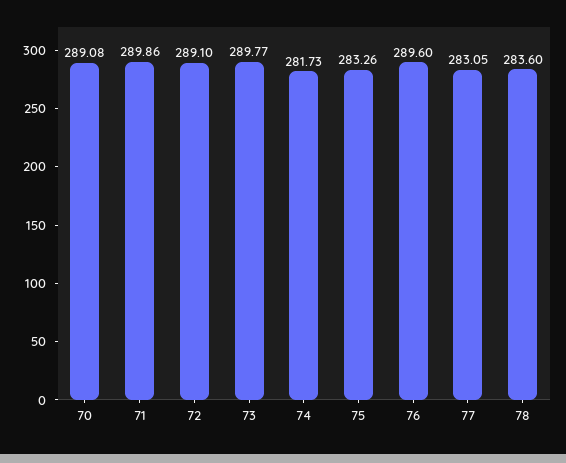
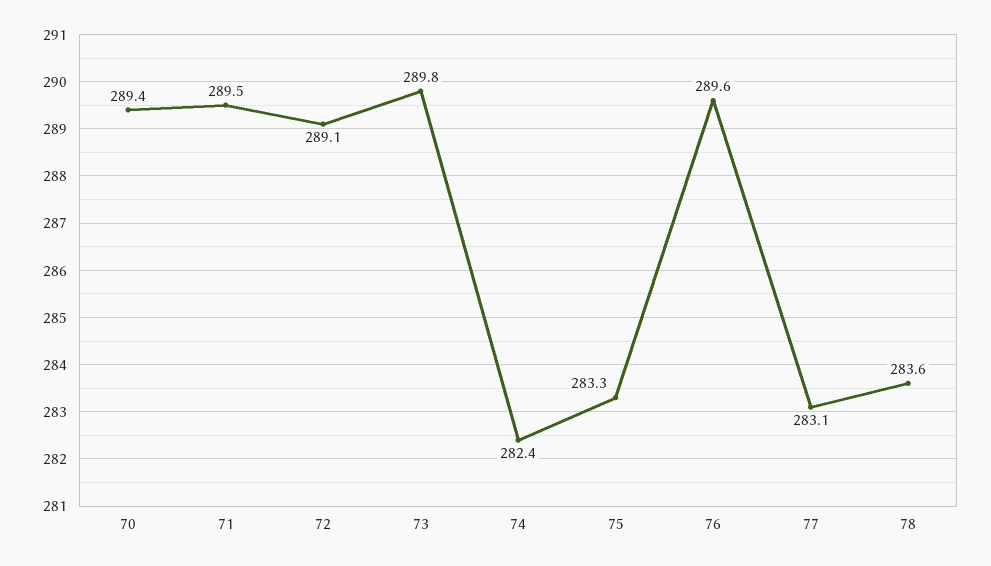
70: 289.08 -> 289.4
71: 289.86 -> 289.5
74: 281.73 -> 282.4

